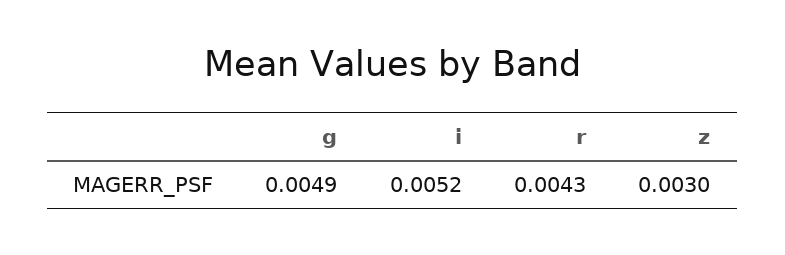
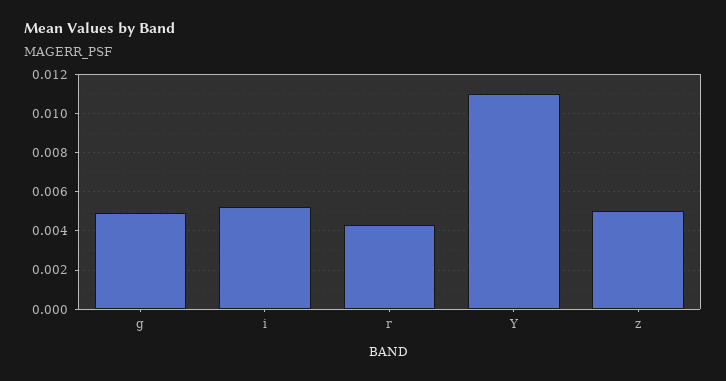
z: 0.003 -> 0.005
Y: none -> 0.011

